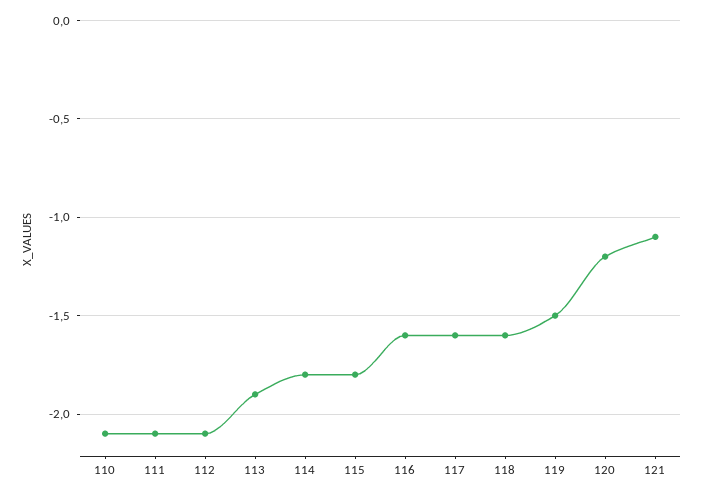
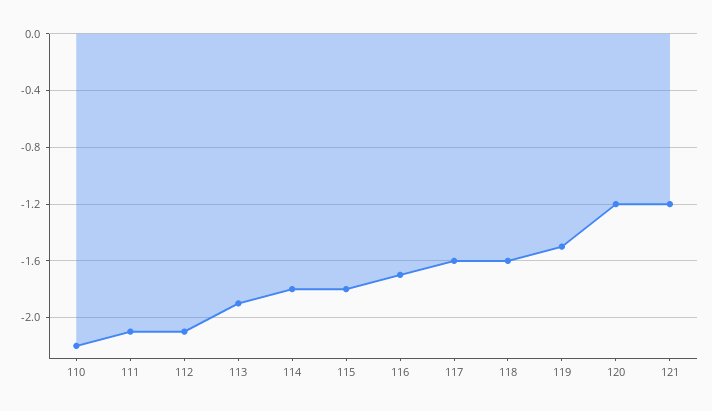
110: -2.1 -> -2.2
116: -1.6 -> -1.7
121: -1.1 -> -1.2

